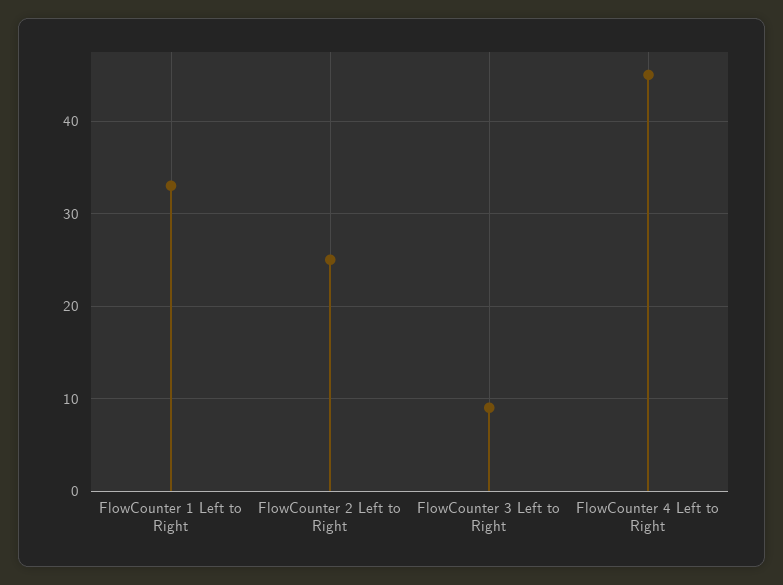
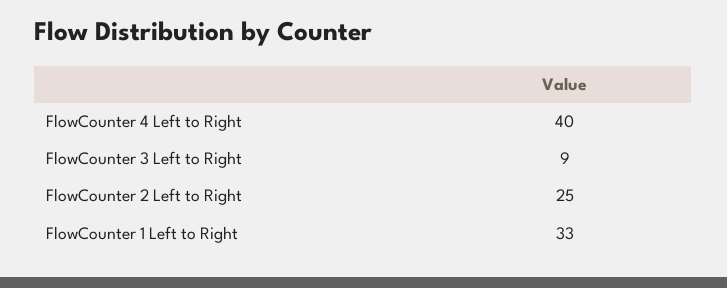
FlowCounter 4 Left to Right: 45 -> 40

